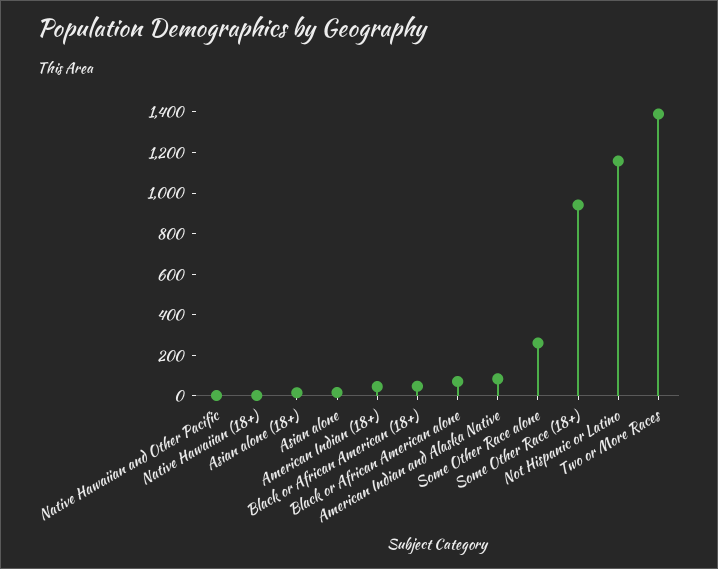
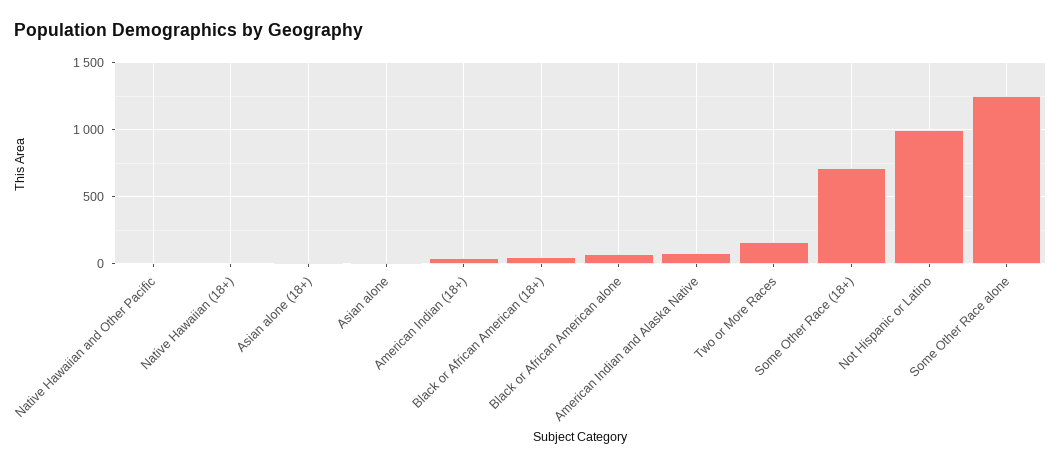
Some Other Race alone: 250 -> 1250
Some Other Race (18+): 950 -> 700
Not Hispanic or Latino: 1150 -> 1000
Two or More Races: 1400 -> 150

